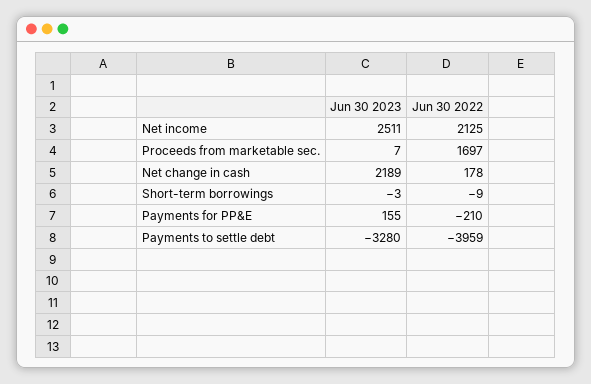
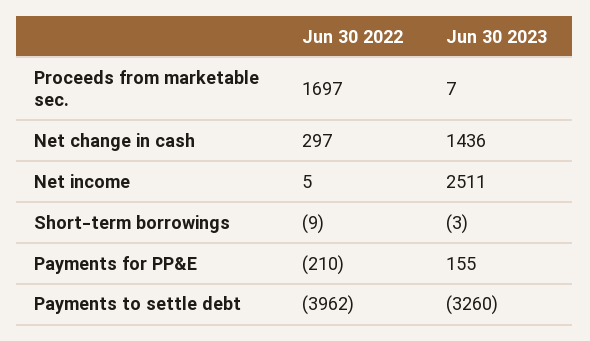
Jun 30 2022, Net income: 2125 -> 5
Jun 30 2023, Net change in cash: 2189 -> 1436
Jun 30 2022, Net change in cash: 178 -> 297
Jun 30 2023, Payments to settle debt: -3280 -> -3260
Jun 30 2022, Payments to settle debt: -3959 -> -3962

